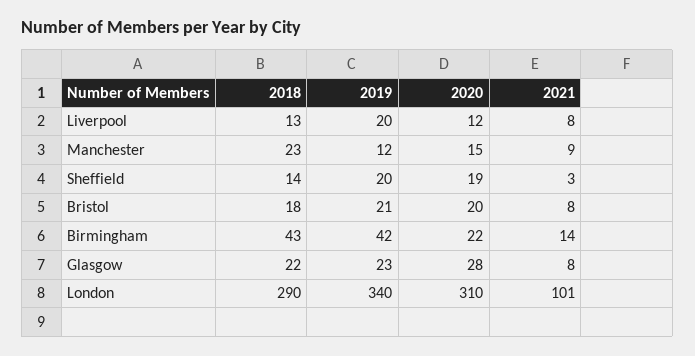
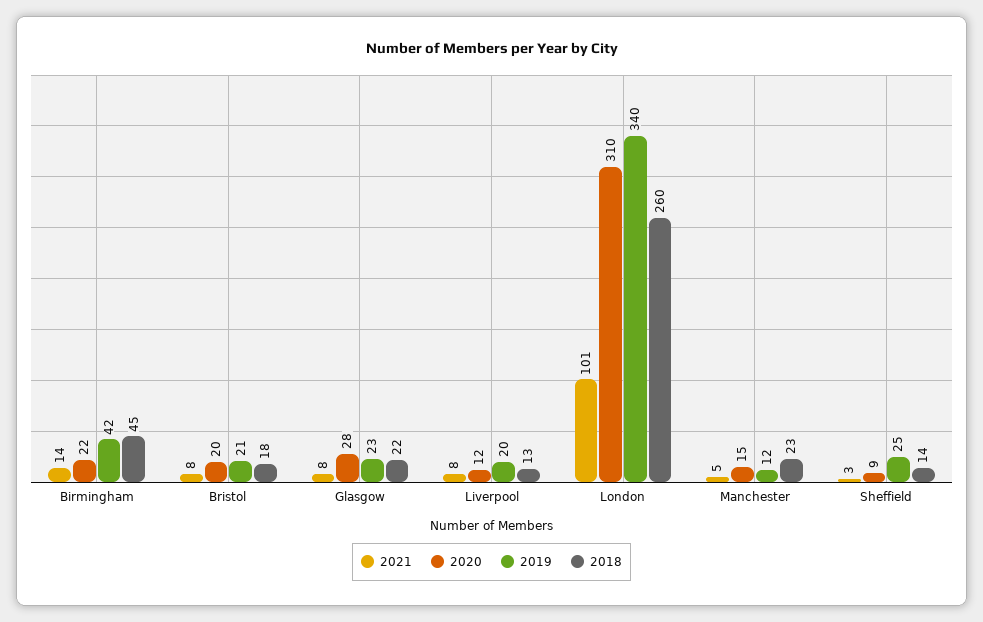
2021, Manchester: 9 -> 5
2019, Sheffield: 20 -> 25
2020, Sheffield: 19 -> 9
2018, Birmingham: 43 -> 45
2018, London: 290 -> 260

